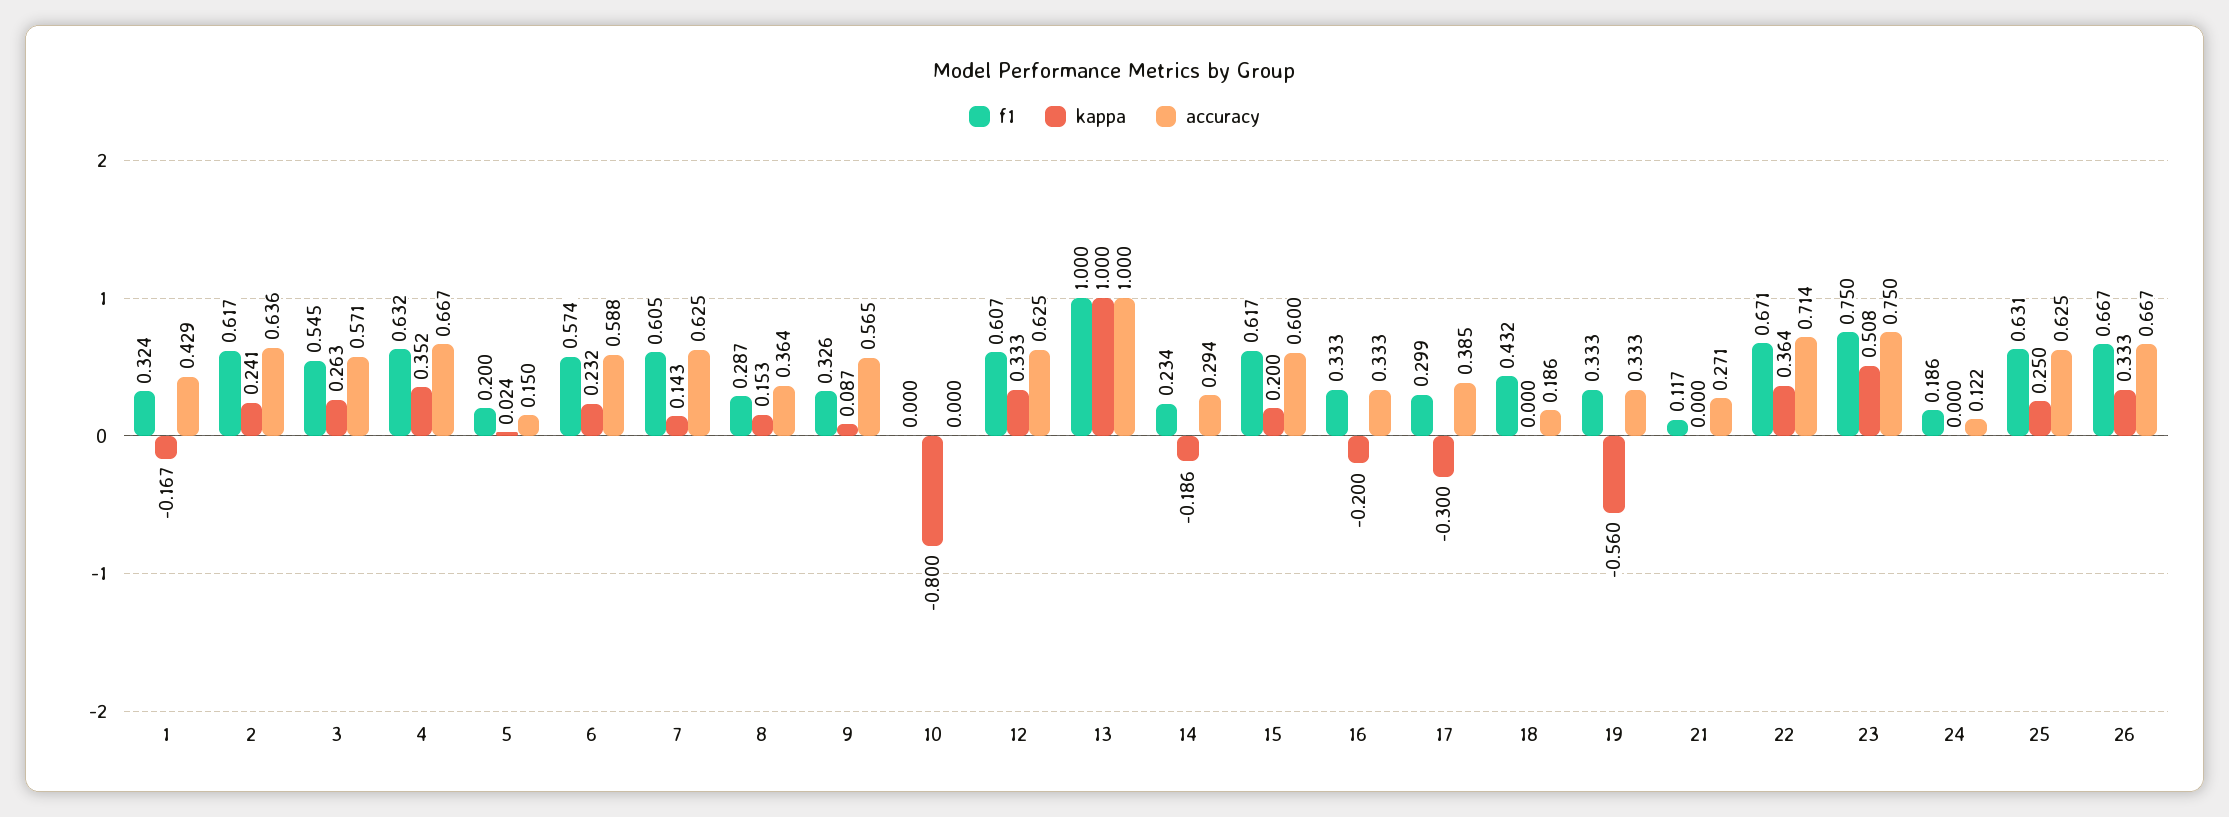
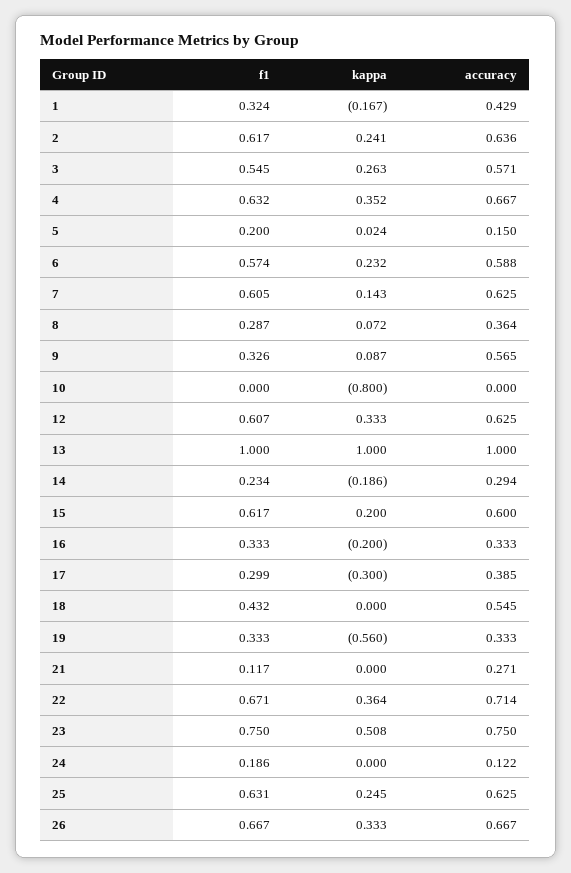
kappa, 8: 0.153 -> 0.072
accuracy, 18: 0.186 -> 0.545
kappa, 25: 0.25 -> 0.245

